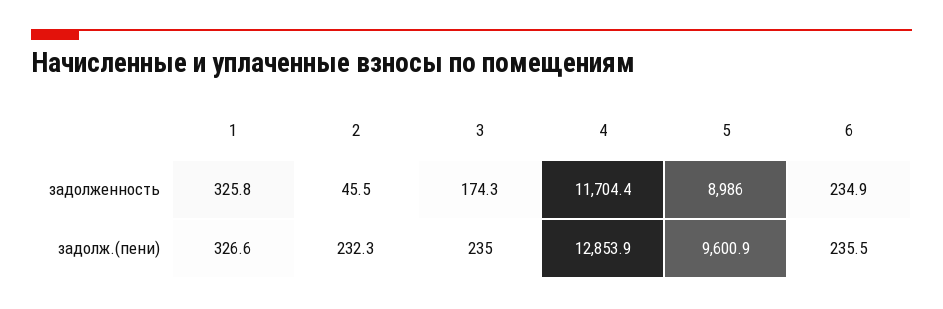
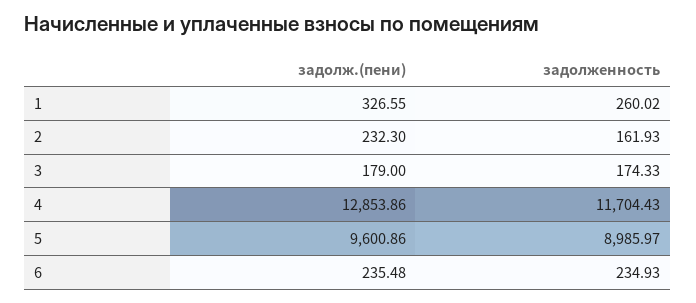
1, задолженность: 325.8 -> 260.02
2, задолженность: 45.5 -> 161.93
3, задолж.(пени): 235 -> 179

